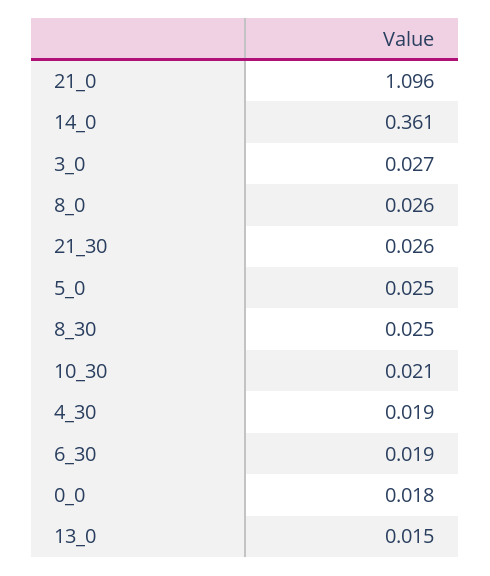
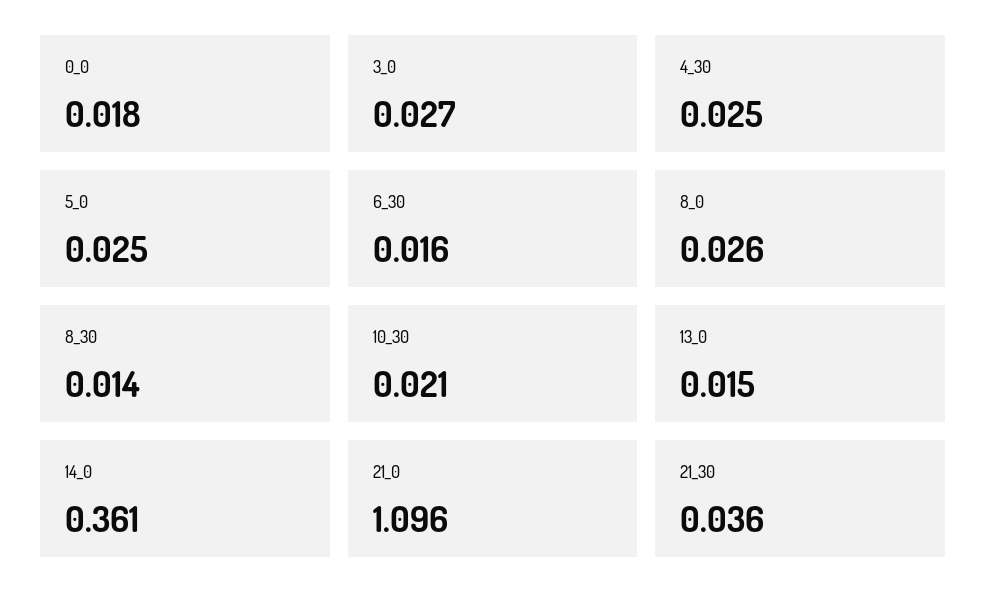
21_30: 0.026 -> 0.036
8_30: 0.025 -> 0.014
4_30: 0.019 -> 0.025
6_30: 0.019 -> 0.016

